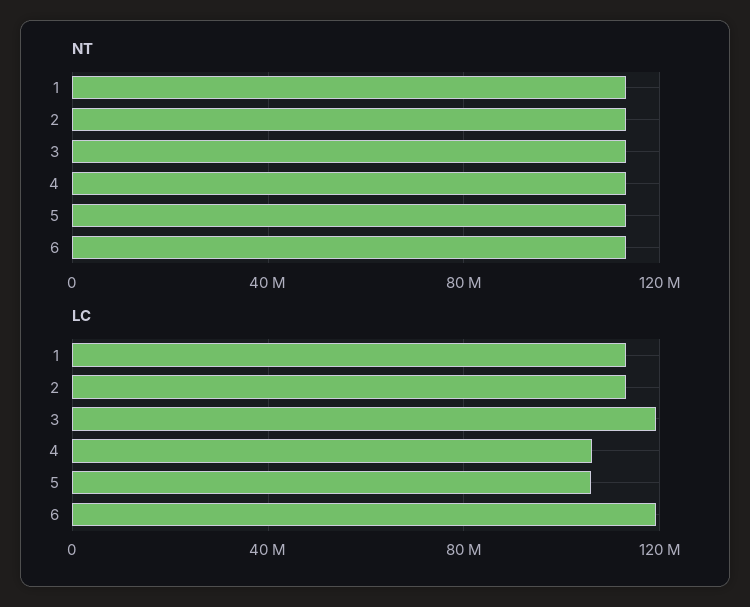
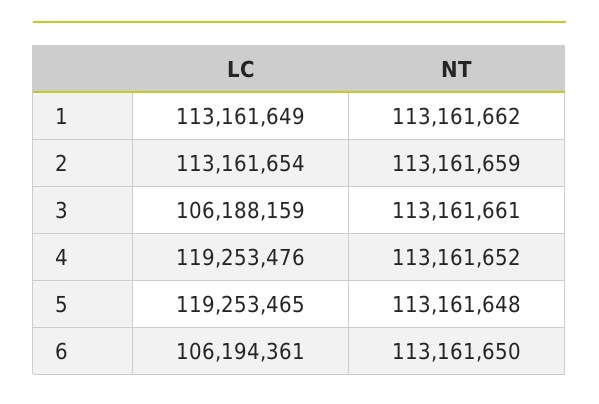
LC, 3: 120000000 -> 106188159
LC, 4: 105000000 -> 119253476
LC, 5: 105000000 -> 119253465
LC, 6: 120000000 -> 106194361

